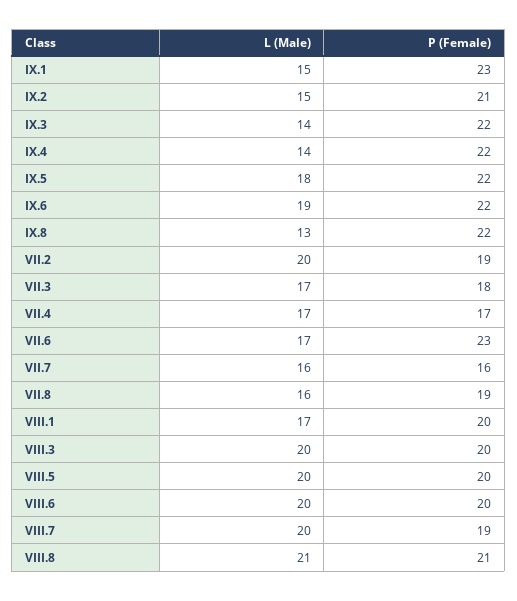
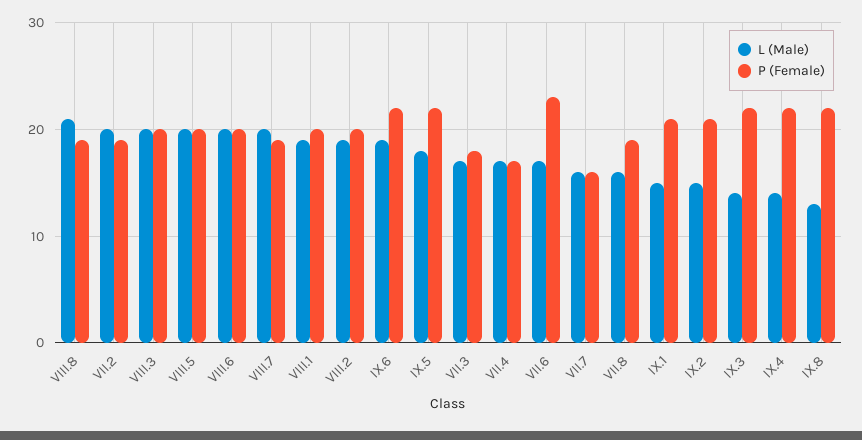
P (Female), IX.1: 23 -> 21
L (Male), VIII.1: 17 -> 19
P (Female), VIII.8: 21 -> 19
L (Male), VIII.2: none -> 19
P (Female), VIII.2: none -> 20

